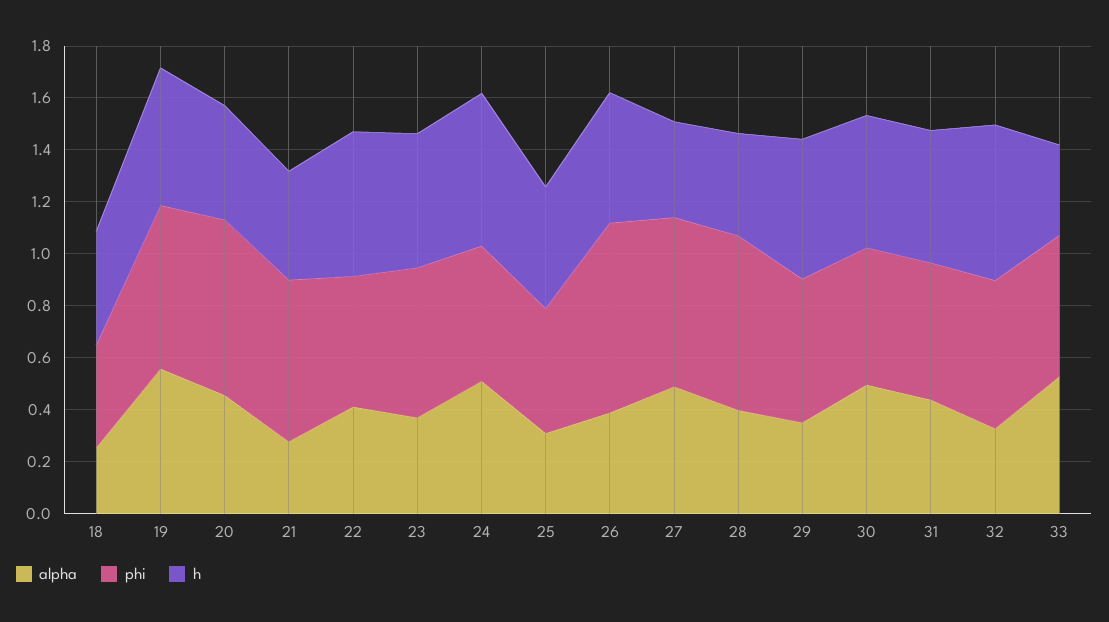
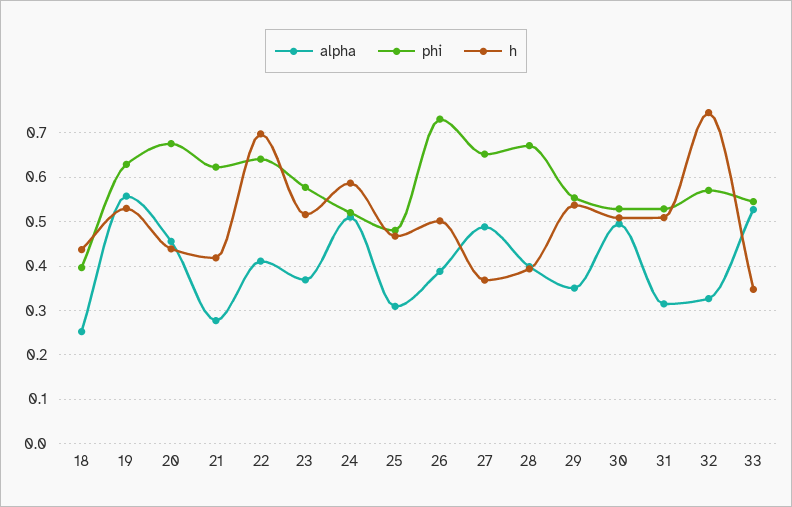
phi, 22: 0.5 -> 0.64
h, 22: 0.55 -> 0.7
alpha, 31: 0.45 -> 0.32
h, 32: 0.6 -> 0.74

